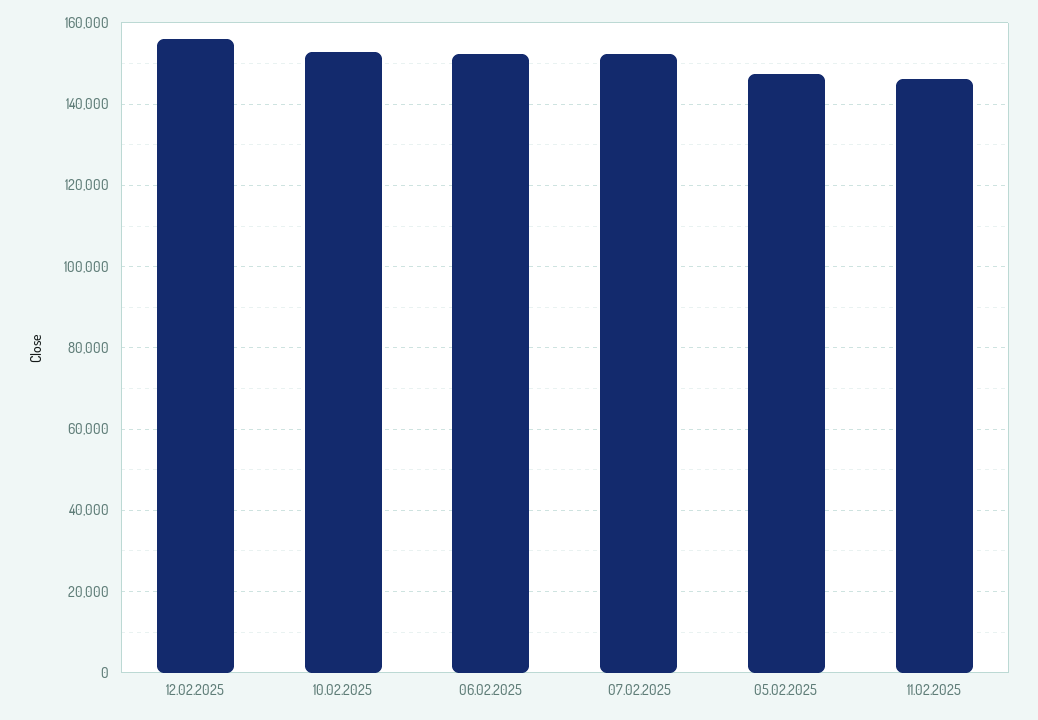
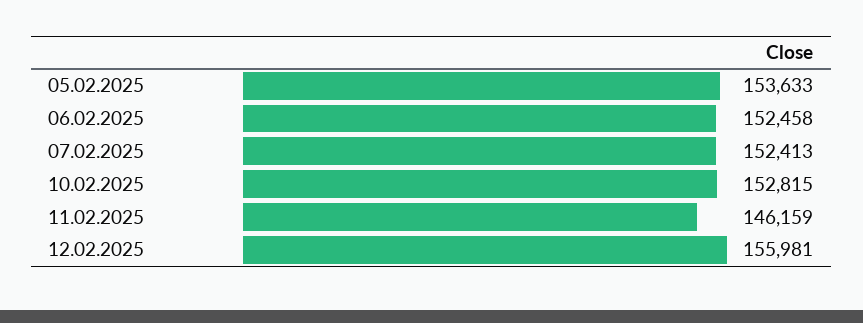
05.02.2025: 148000 -> 153633

